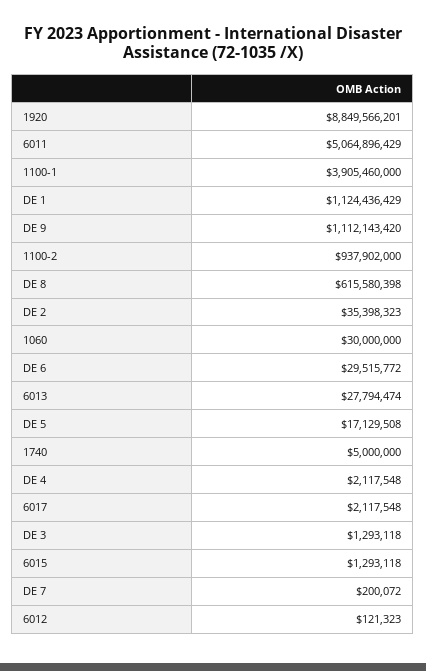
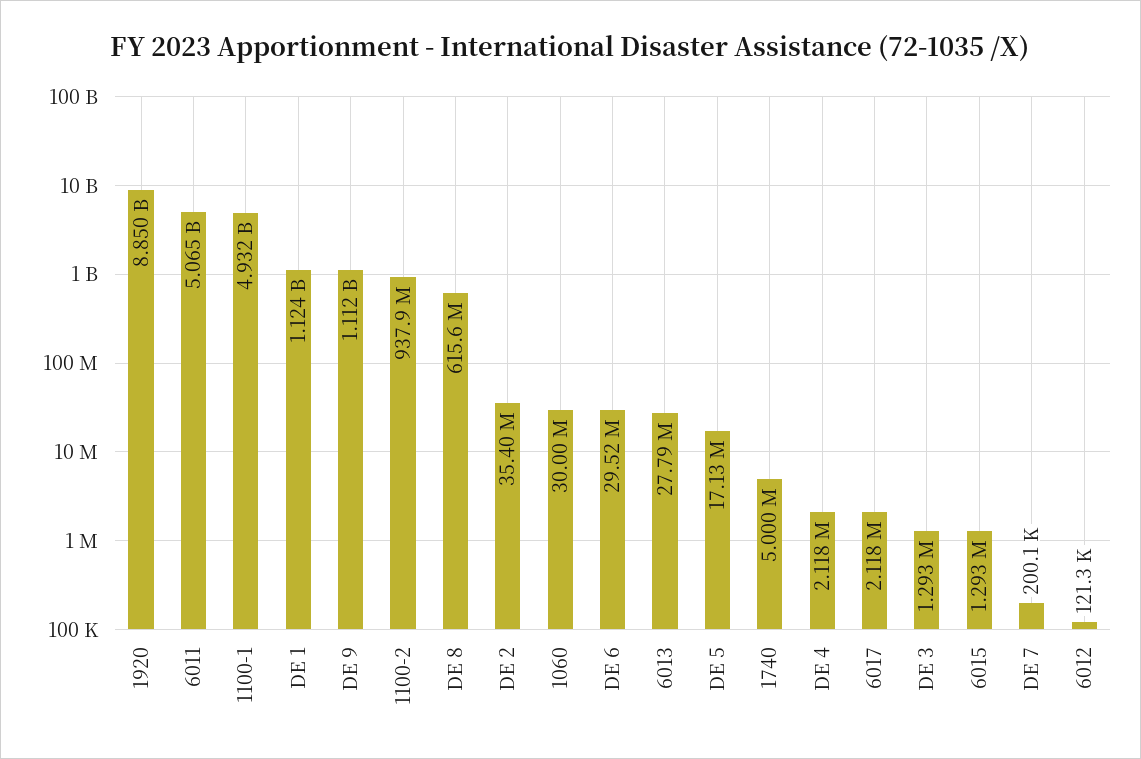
1100-1: 3905460000 -> 4932000000

